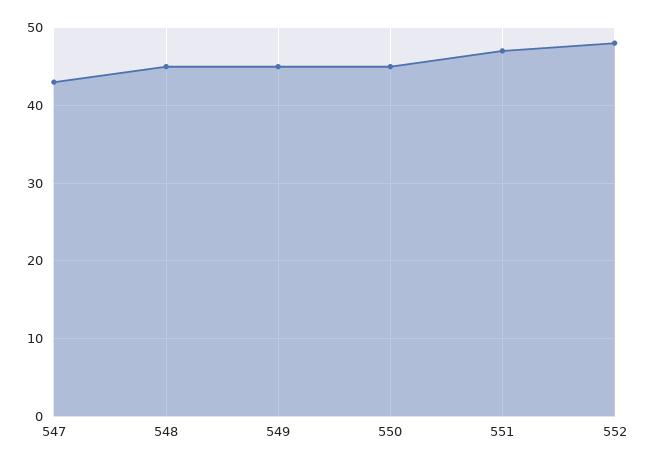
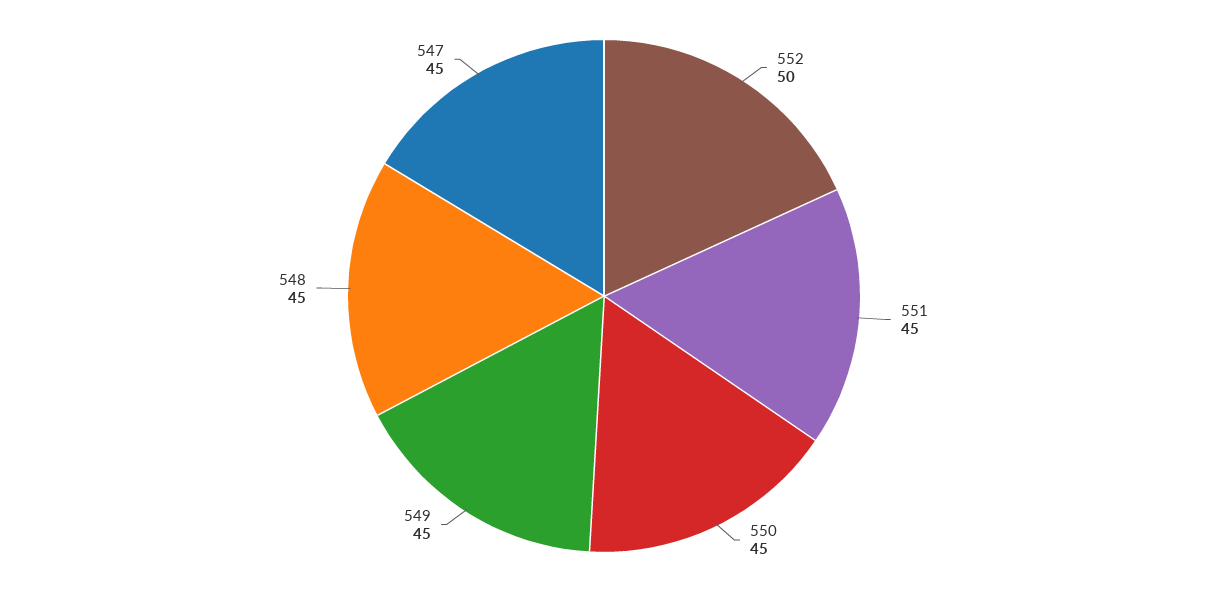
547: 43 -> 45
551: 47 -> 45
552: 48 -> 50

